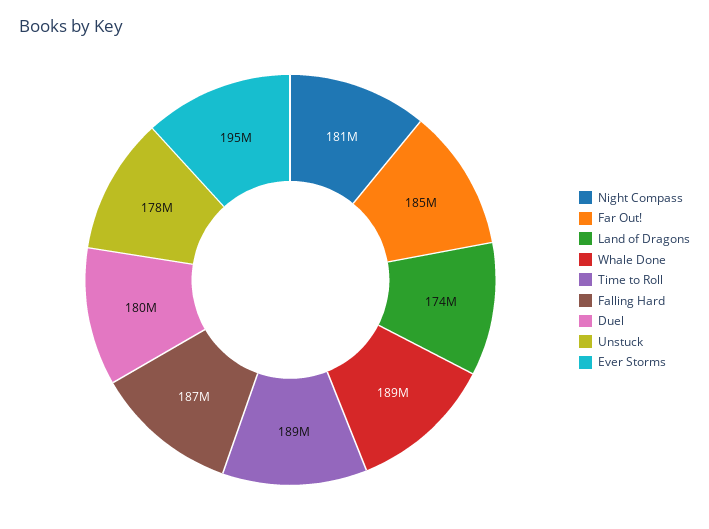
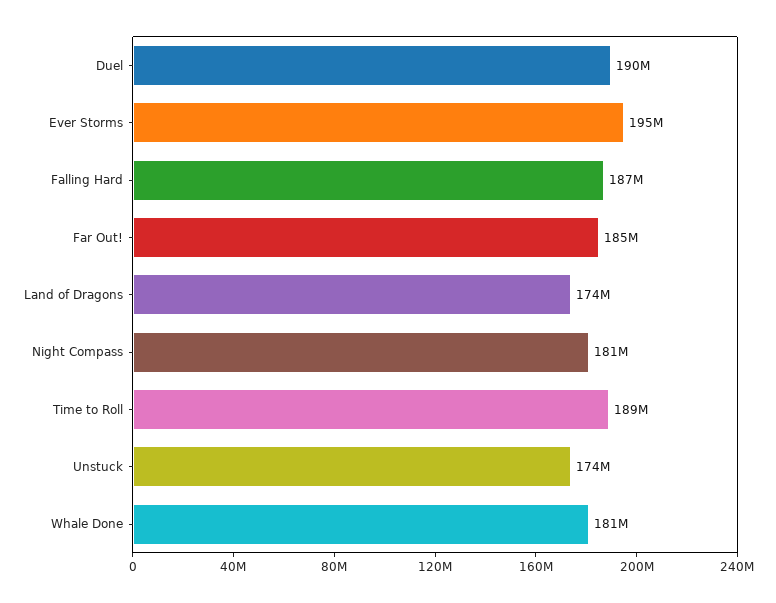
Whale Done: 189000000 -> 181000000
Duel: 180000000 -> 190000000
Unstuck: 178000000 -> 174000000

